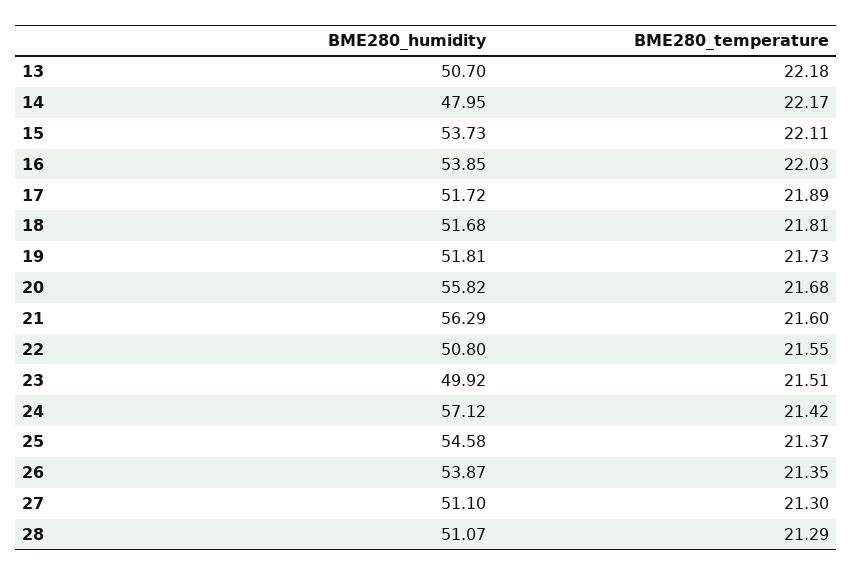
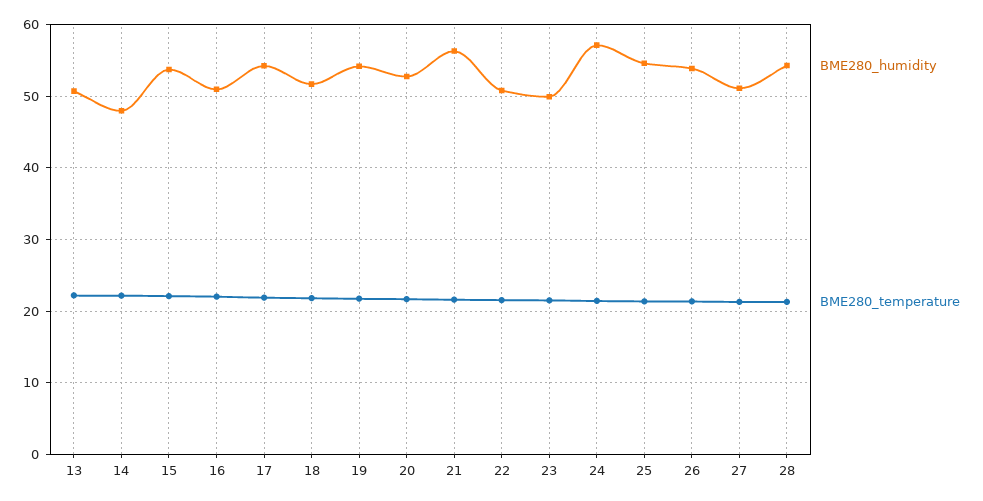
BME280_humidity, 16: 53.85 -> 51
BME280_humidity, 17: 51.72 -> 54
BME280_humidity, 19: 51.81 -> 54
BME280_humidity, 20: 55.82 -> 53
BME280_humidity, 28: 51.07 -> 54

